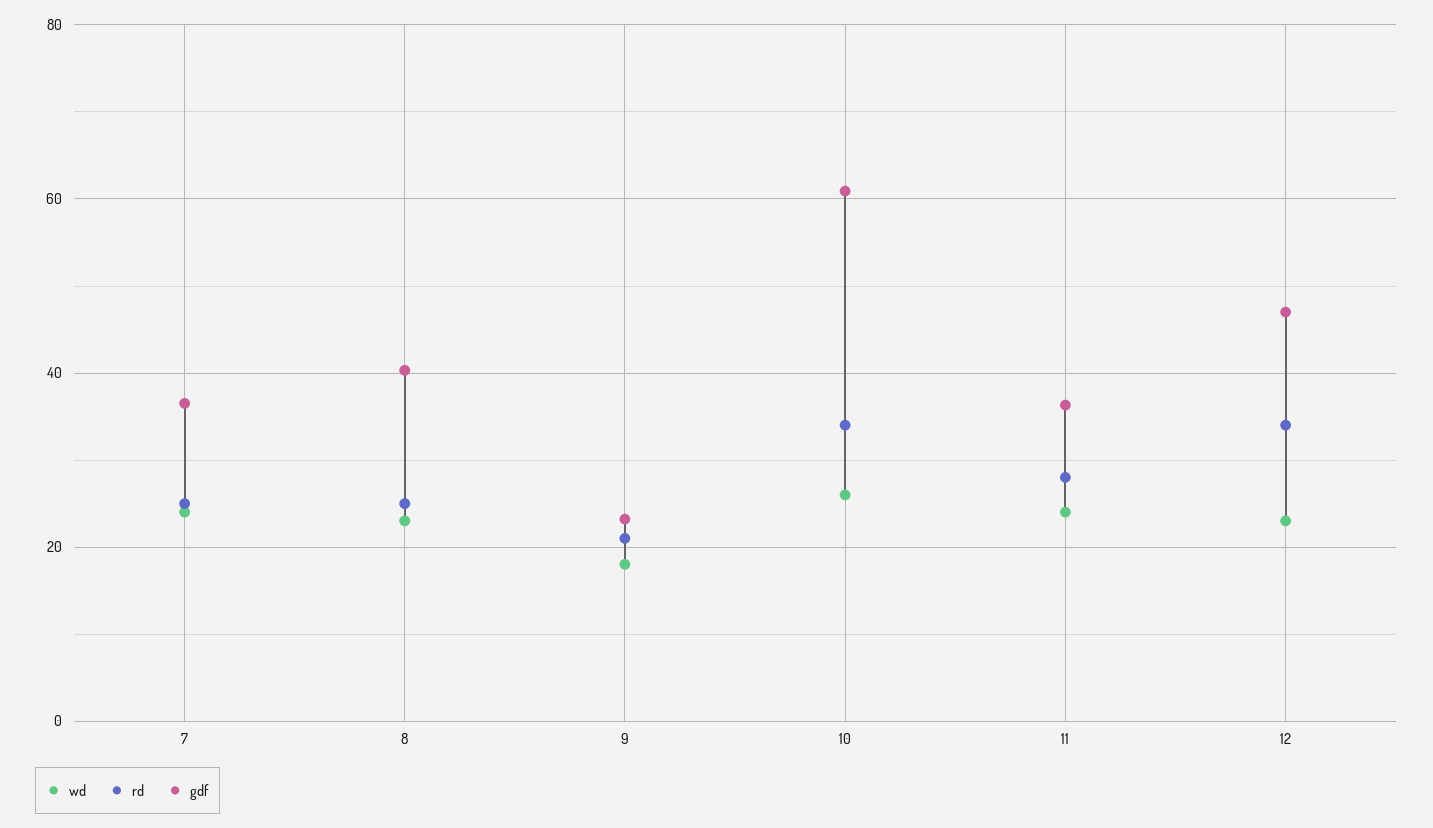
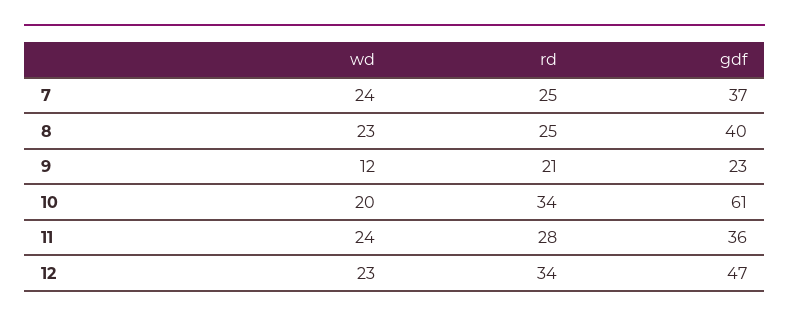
wd, 9: 18 -> 12
wd, 10: 26 -> 20

